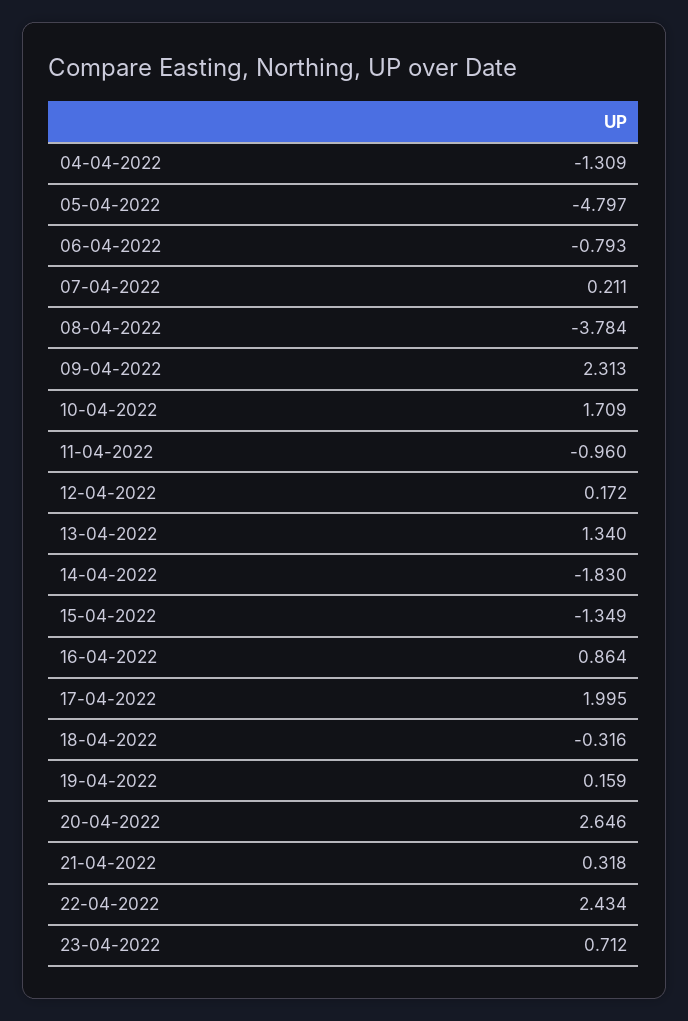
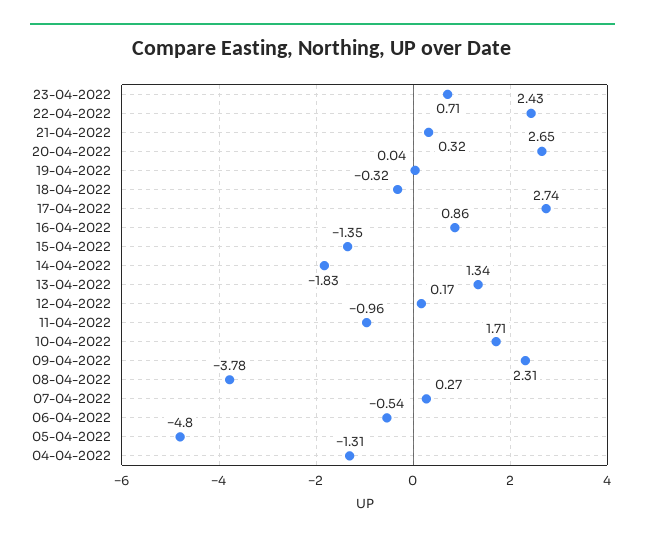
06-04-2022: -0.793 -> -0.54
07-04-2022: 0.211 -> 0.27
17-04-2022: 1.995 -> 2.74
19-04-2022: 0.159 -> 0.04

